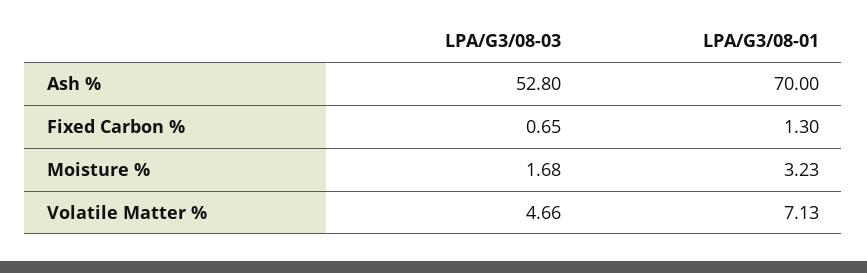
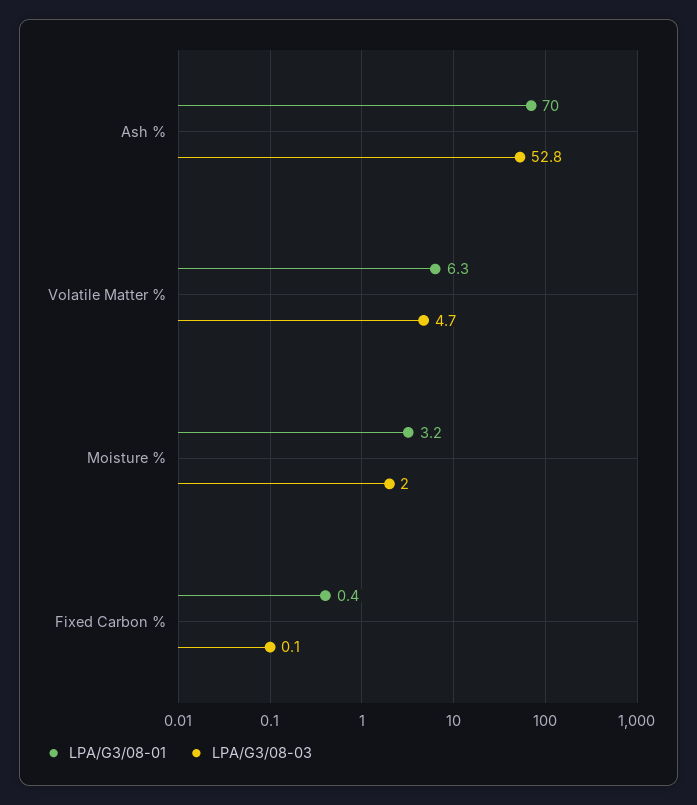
LPA/G3/08-03, Fixed Carbon %: 0.65 -> 0.1
LPA/G3/08-01, Fixed Carbon %: 1.3 -> 0.4
LPA/G3/08-03, Moisture %: 1.68 -> 2
LPA/G3/08-01, Volatile Matter %: 7.13 -> 6.3

